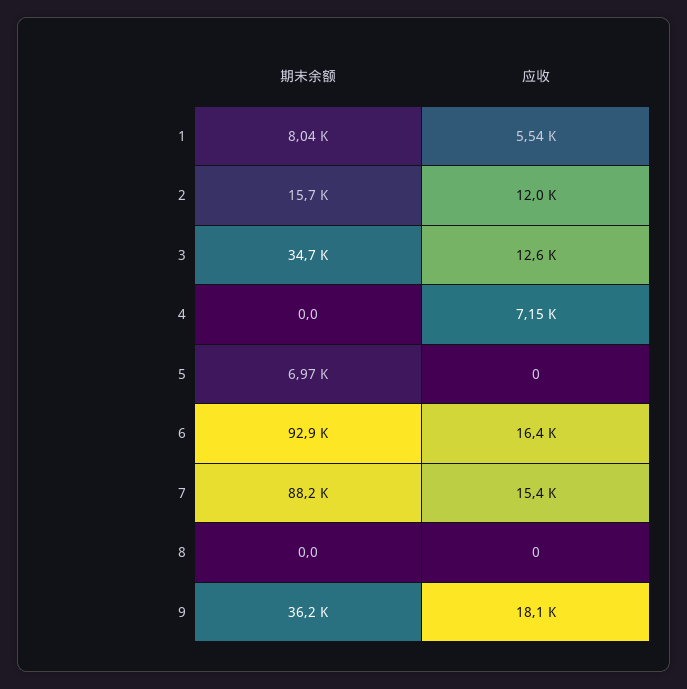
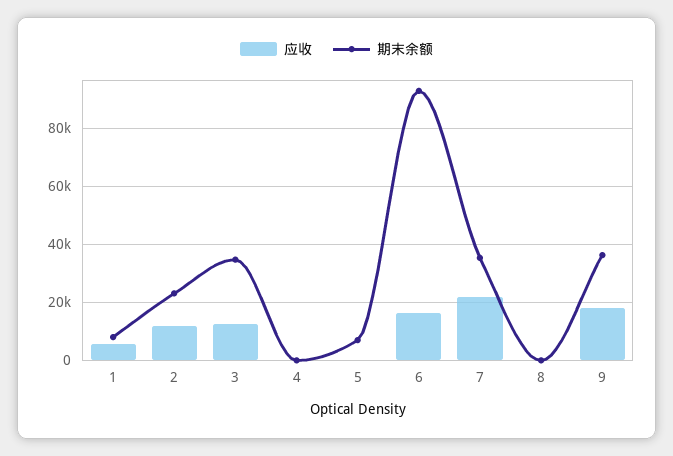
期末余额, 2: 15700 -> 22500
应收, 4: 7150 -> 0
期末余额, 7: 88200 -> 35000
应收, 7: 15400 -> 22500

